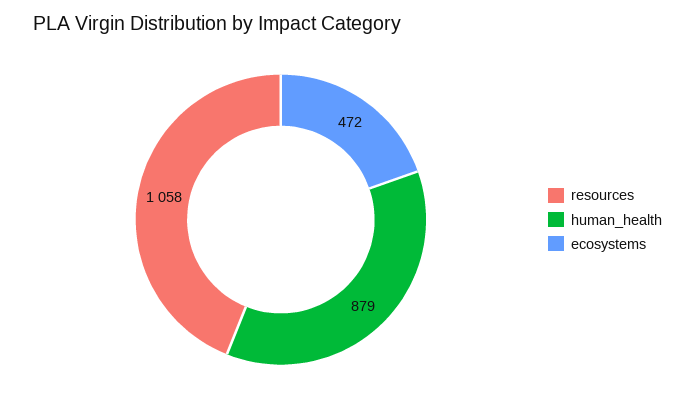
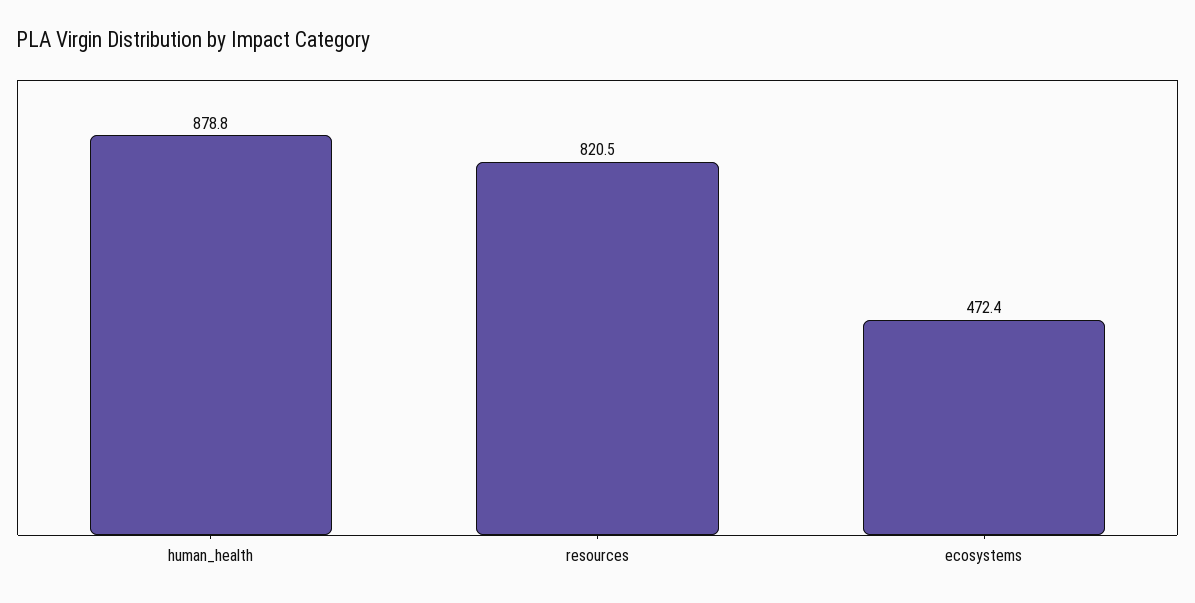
resources: 1058 -> 820.5

